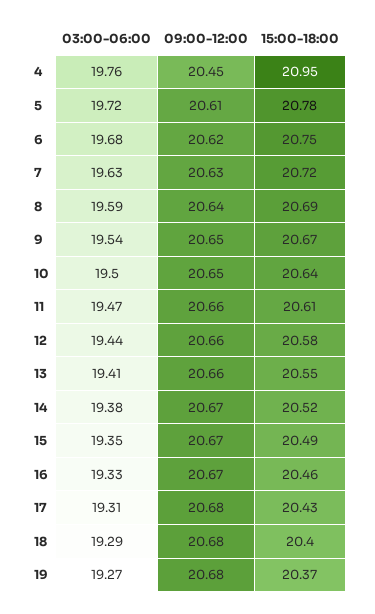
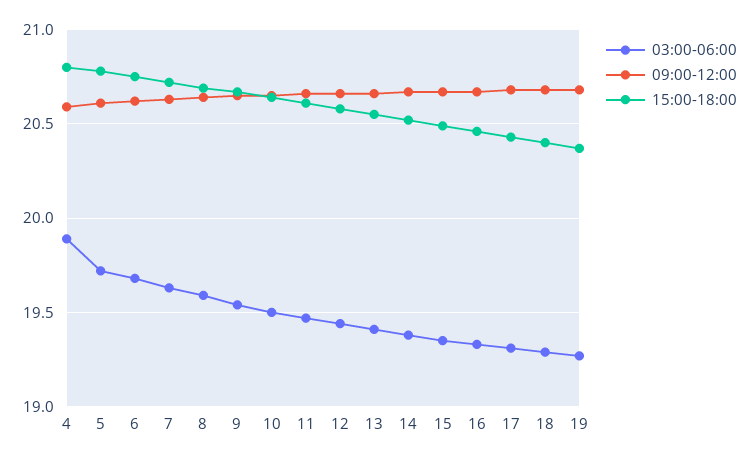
03:00-06:00, 4: 19.76 -> 19.9
09:00-12:00, 4: 20.45 -> 20.6
15:00-18:00, 4: 20.95 -> 20.8

